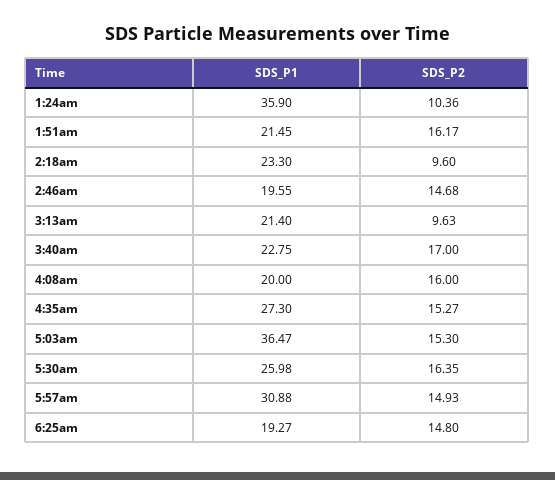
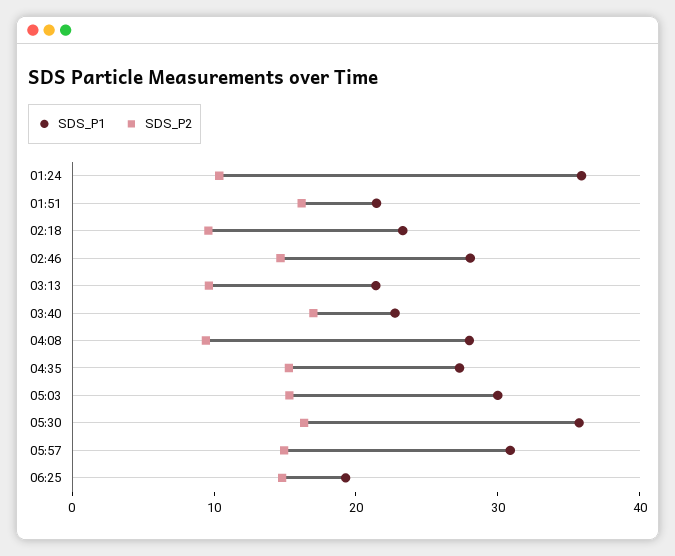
SDS_P1, 2:46am: 19.55 -> 28
SDS_P1, 4:08am: 20 -> 28
SDS_P2, 4:08am: 16 -> 10
SDS_P1, 5:03am: 36.47 -> 30
SDS_P1, 5:30am: 25.98 -> 36

